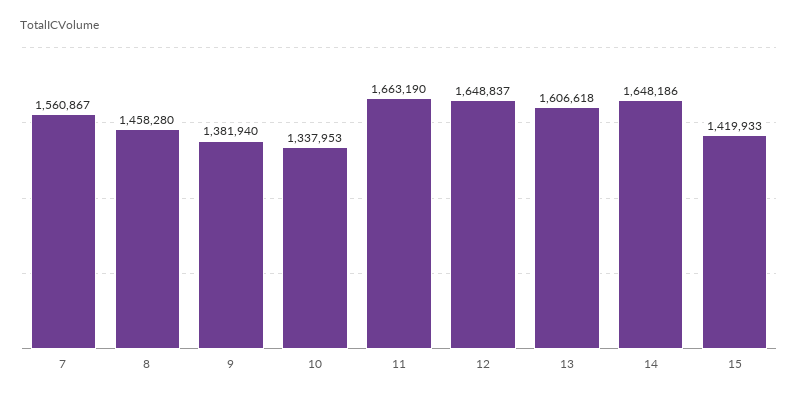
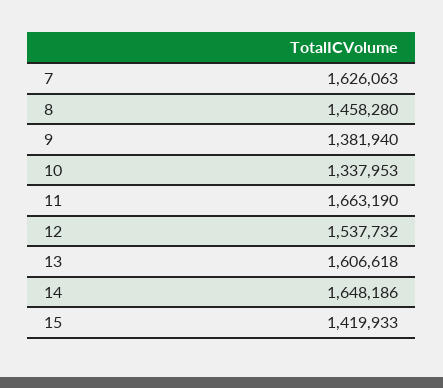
7: 1560867 -> 1626063
12: 1648837 -> 1537732

